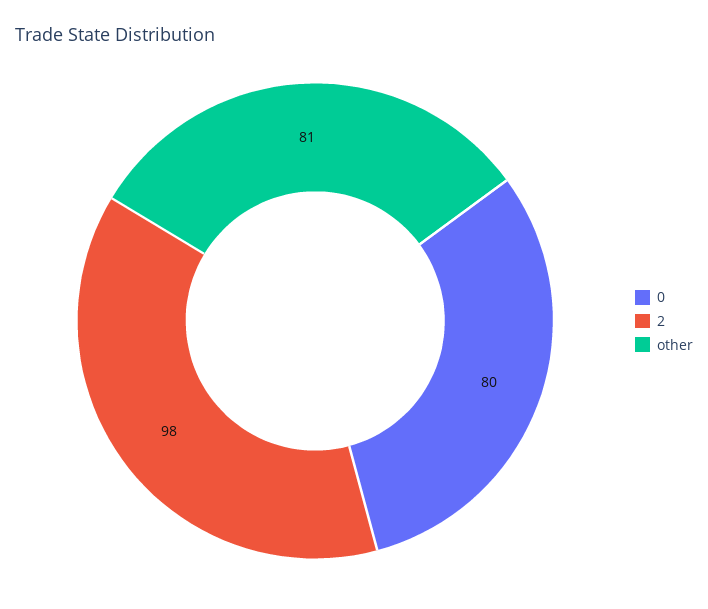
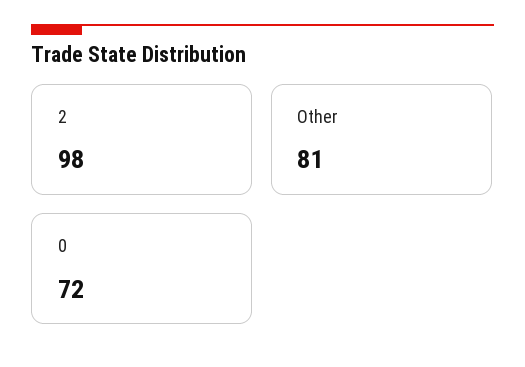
0: 80 -> 72

